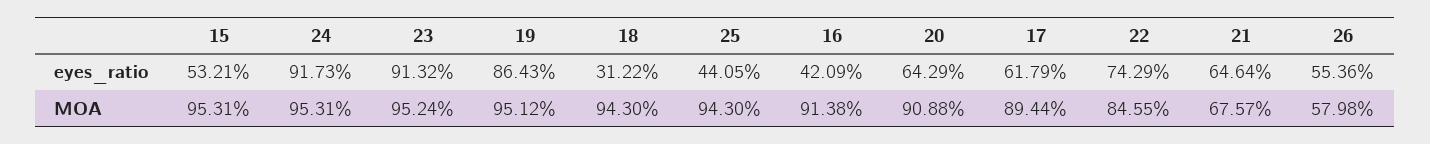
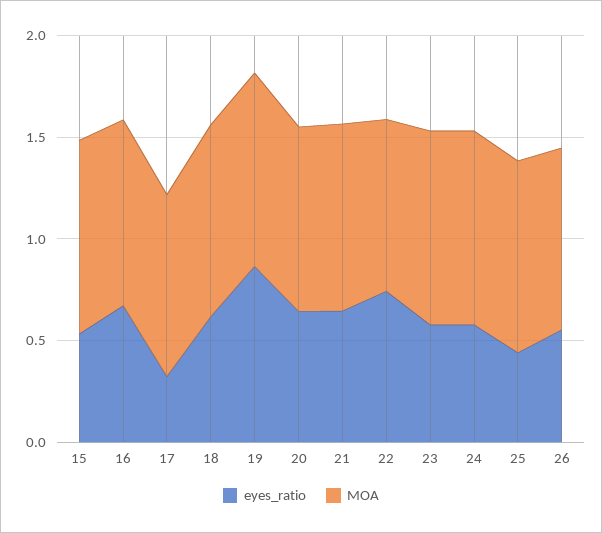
eyes_ratio, 24: 0.9173 -> 0.6
eyes_ratio, 23: 0.9132 -> 0.6
eyes_ratio, 18: 0.3122 -> 0.6
eyes_ratio, 16: 0.4209 -> 0.7
eyes_ratio, 17: 0.6179 -> 0.3
MOA, 21: 0.6757 -> 0.9
MOA, 26: 0.5798 -> 0.9

